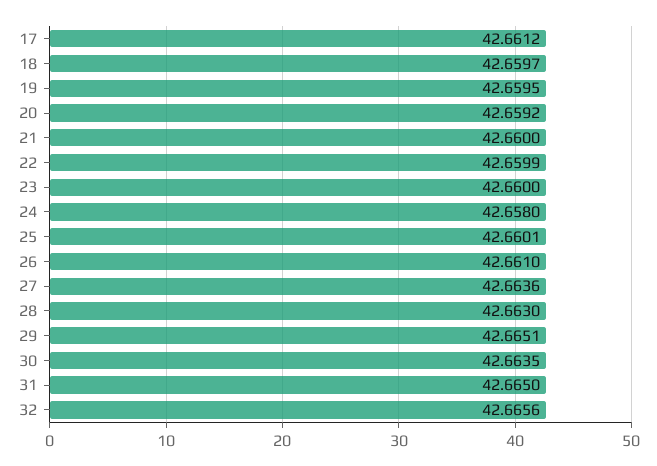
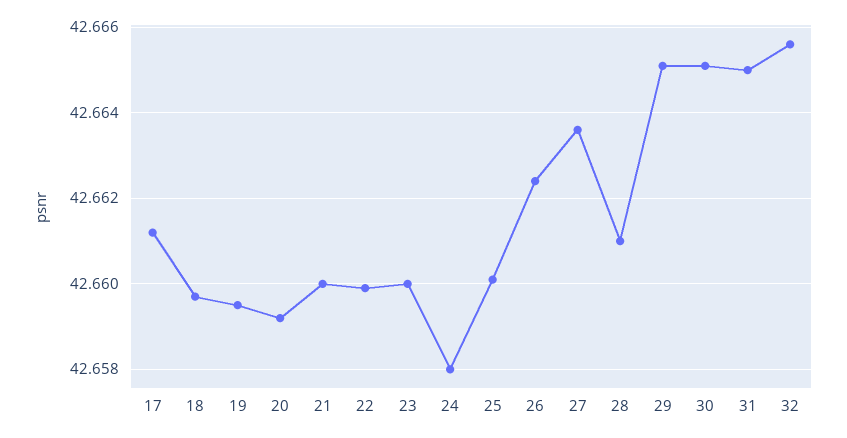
26: 42.661 -> 42.6625
28: 42.663 -> 42.661
30: 42.6635 -> 42.665

